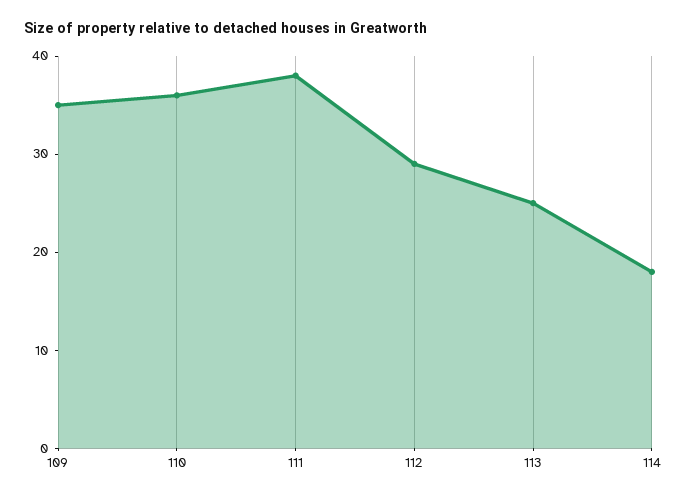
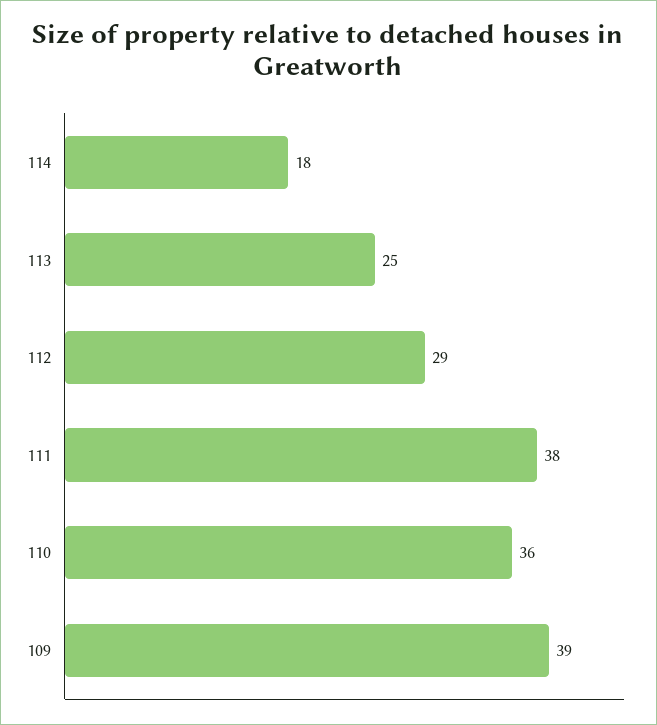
109: 35 -> 39

